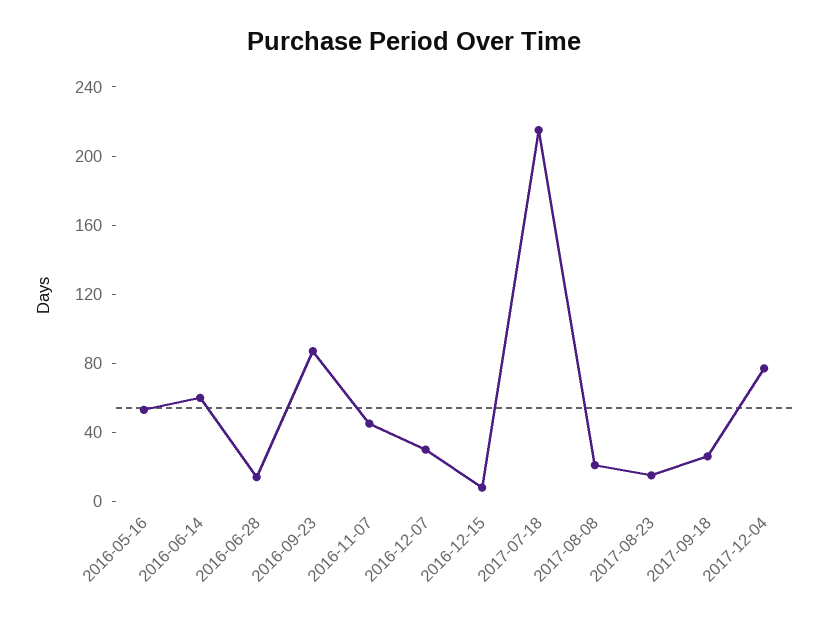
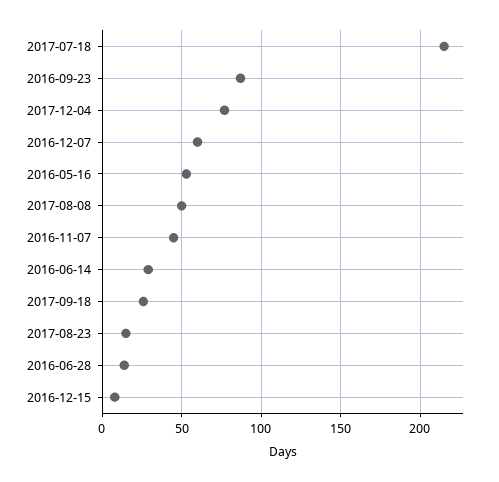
2016-06-14: 60 -> 30
2016-12-07: 30 -> 60
2017-08-08: 20 -> 50

